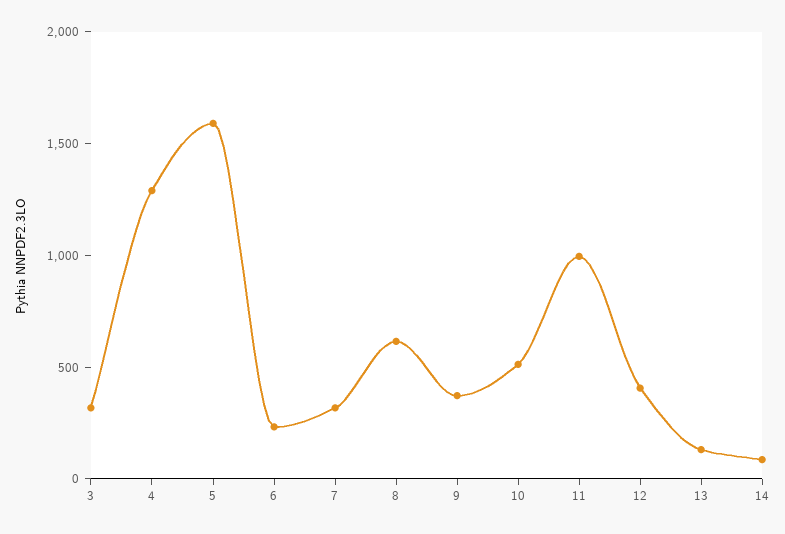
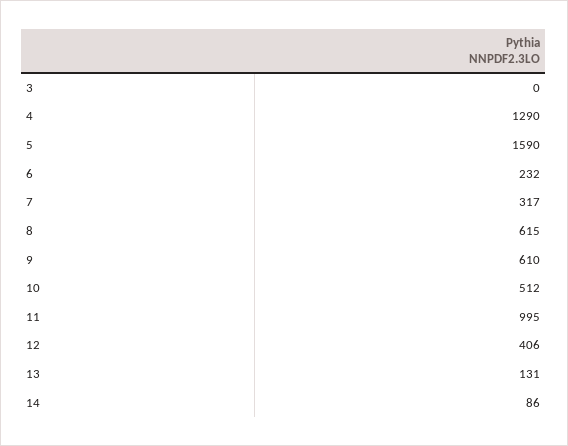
3: 300 -> 0
9: 400 -> 610

